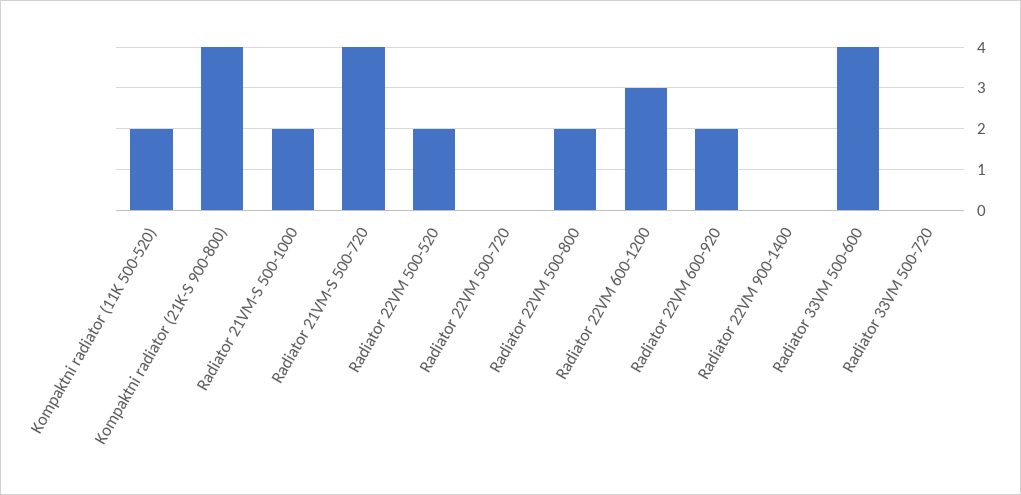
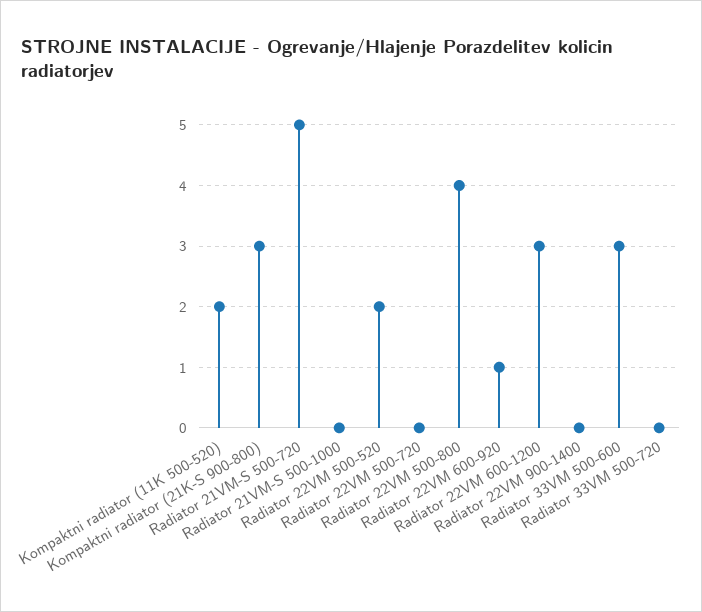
Kompaktni radiator (21K-S 900-800): 4 -> 3
Radiator 21VM-S 500-1000: 2 -> 0
Radiator 21VM-S 500-720: 4 -> 5
Radiator 22VM 500-800: 2 -> 4
Radiator 22VM 600-920: 2 -> 1
Radiator 33VM 500-600: 4 -> 3

